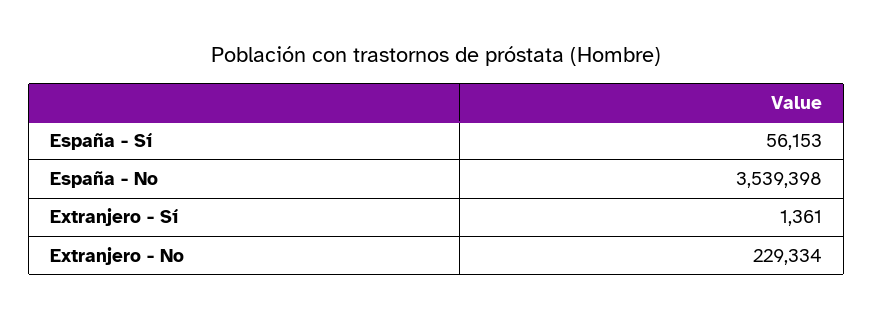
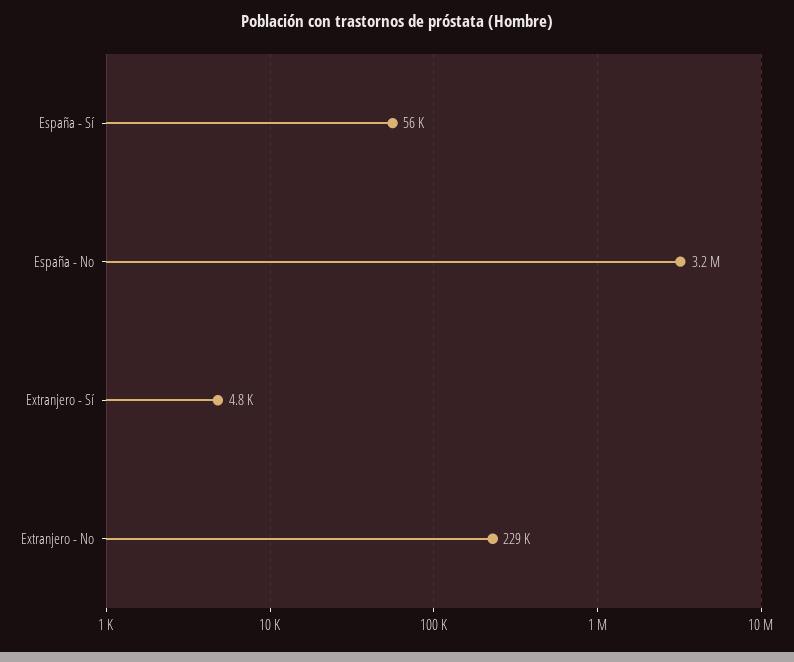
España - No: 3539398 -> 3200000
Extranjero - Sí: 1361 -> 4800

